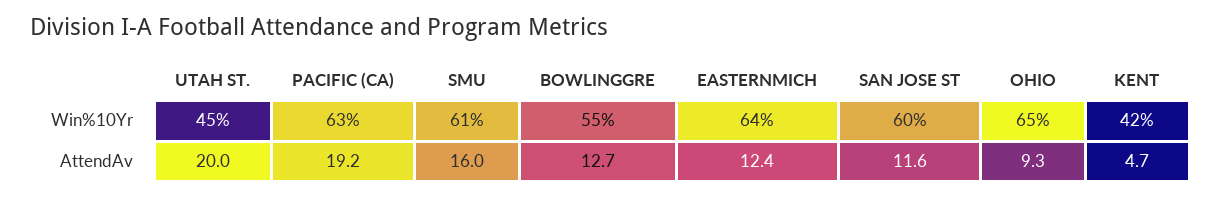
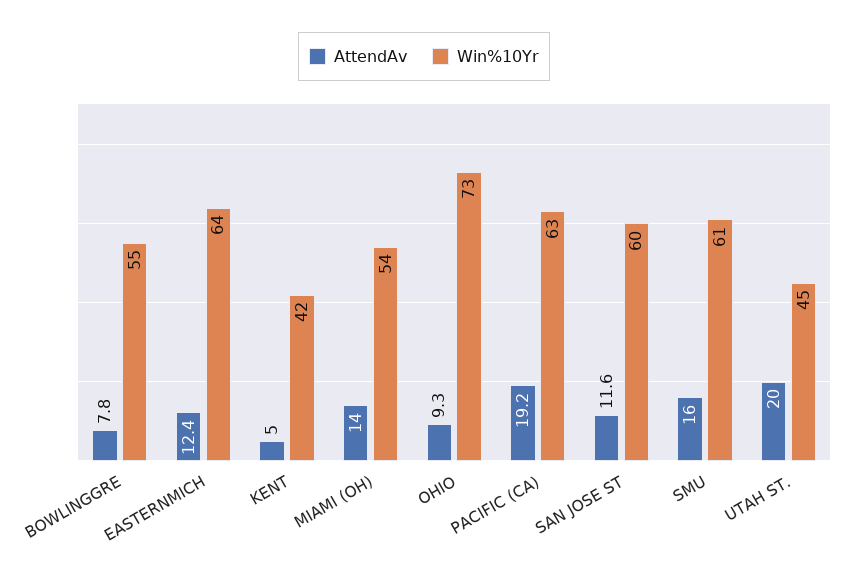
Win%10Yr, OHIO: 65 -> 73
AttendAv, BOWLINGGRE: 12.7 -> 7.8
AttendAv, KENT: 4.7 -> 5
AttendAv, MIAMI (OH): none -> 14
Win%10Yr, MIAMI (OH): none -> 54

